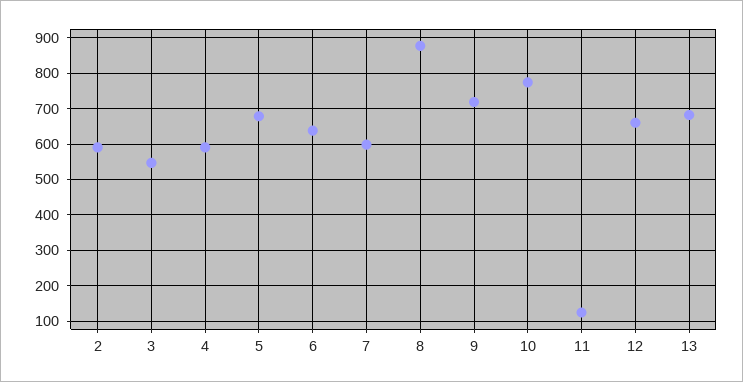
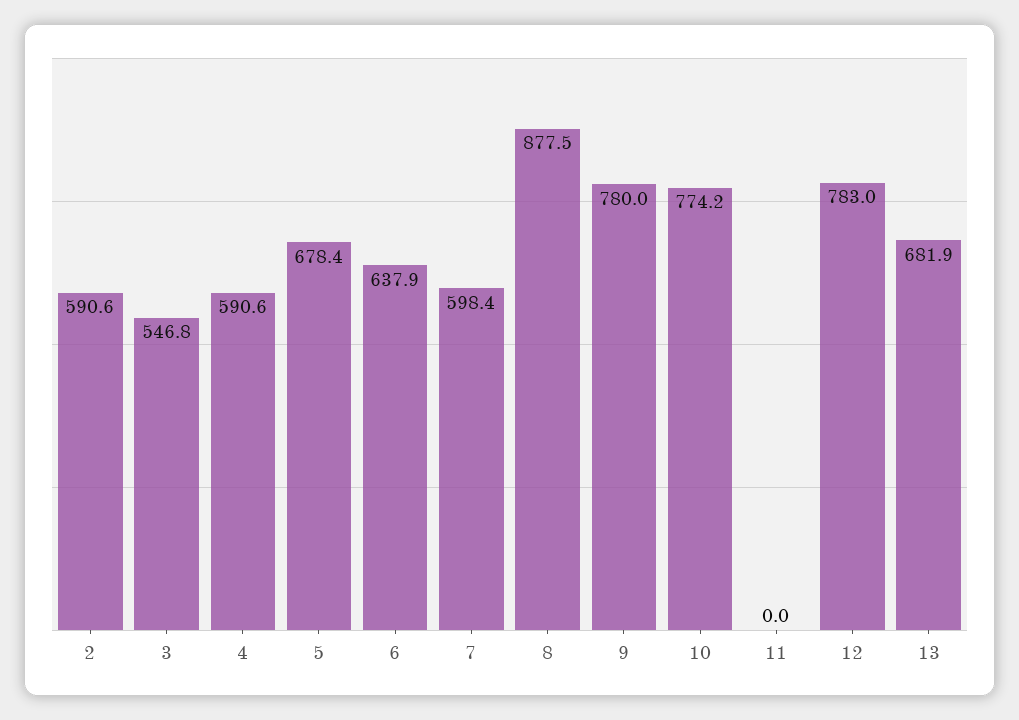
9: 720 -> 780
11: 120 -> 0
12: 660 -> 783

